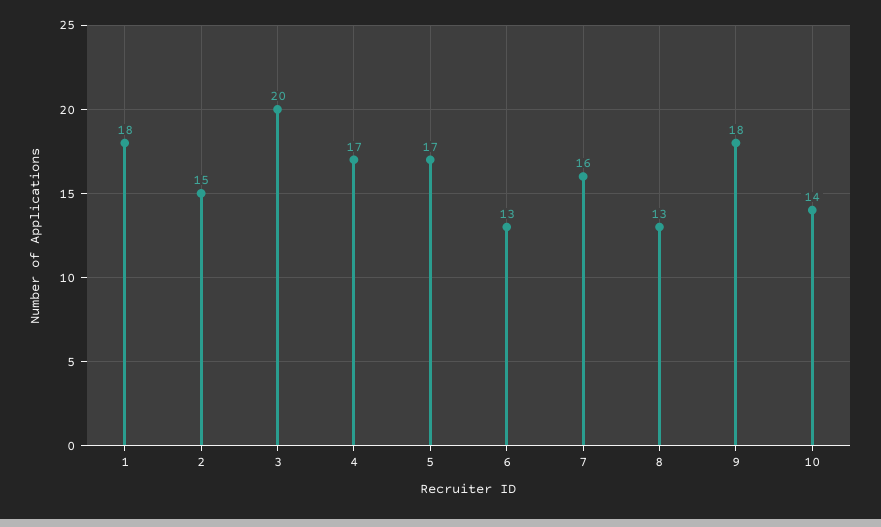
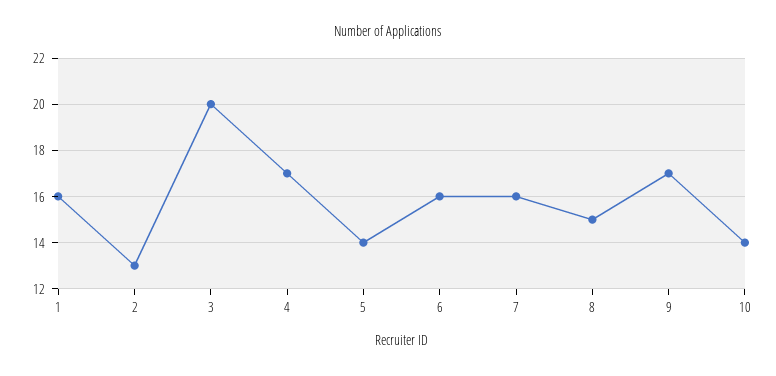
1: 18 -> 16
2: 15 -> 13
5: 17 -> 14
6: 13 -> 16
8: 13 -> 15
9: 18 -> 17

